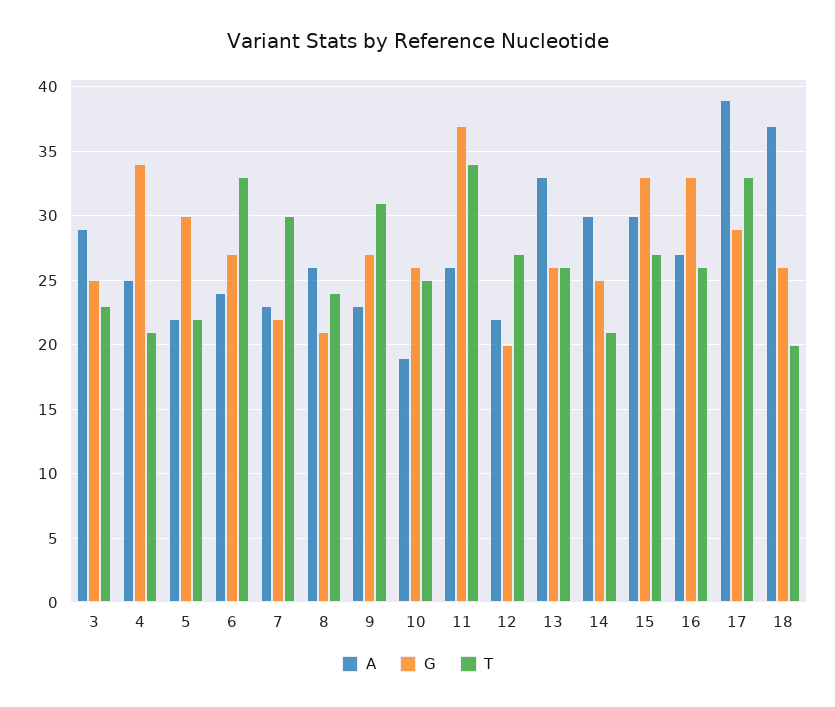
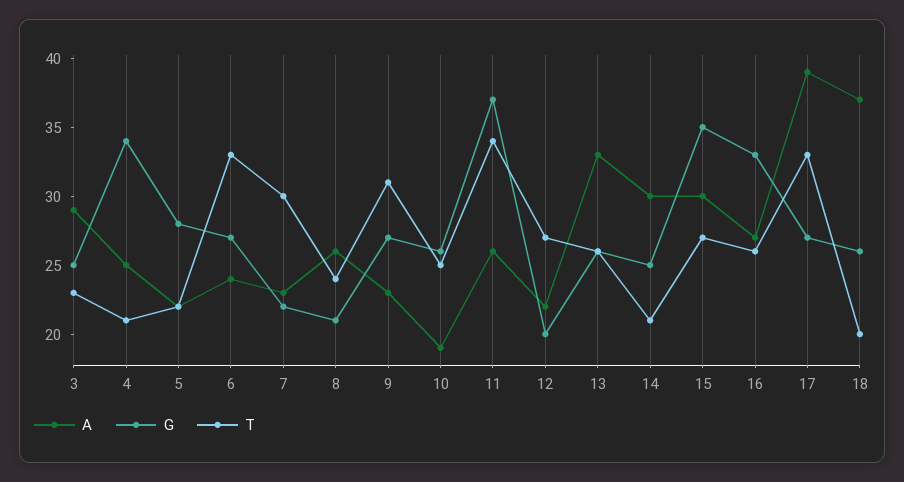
G, 5: 30 -> 28
G, 15: 33 -> 35
G, 17: 29 -> 27

